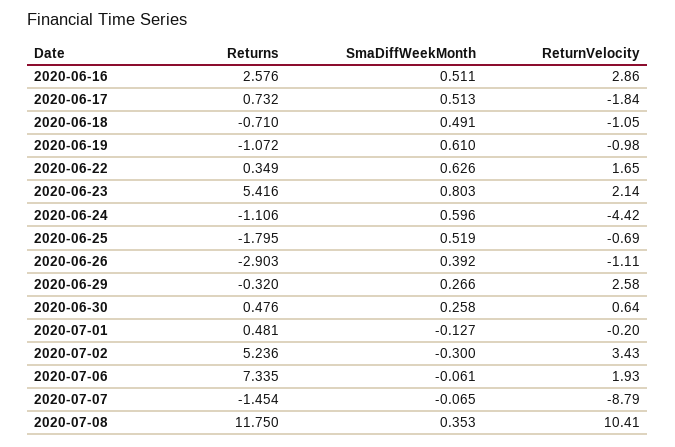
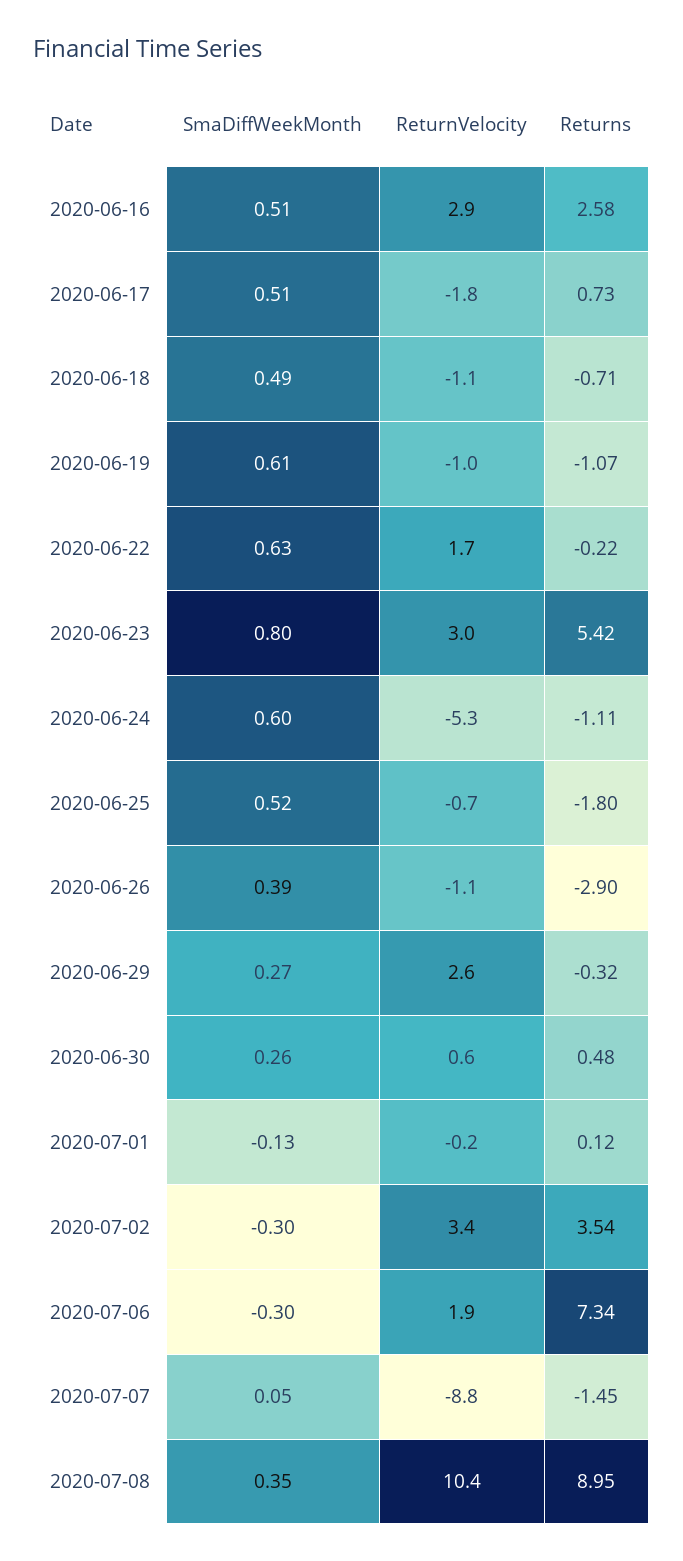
Returns, 2020-06-22: 0.349 -> -0.22
ReturnVelocity, 2020-06-23: 2.14 -> 3
ReturnVelocity, 2020-06-24: -4.42 -> -5.3
Returns, 2020-07-01: 0.481 -> 0.12
Returns, 2020-07-02: 5.236 -> 3.54
SmaDiffWeekMonth, 2020-07-06: -0.061 -> -0.3
SmaDiffWeekMonth, 2020-07-07: -0.065 -> 0.05
Returns, 2020-07-08: 11.75 -> 8.95

